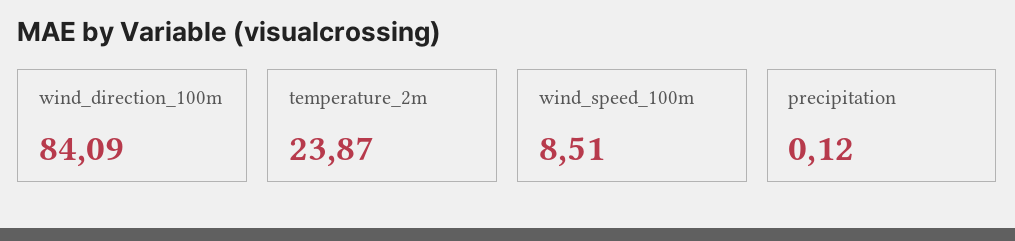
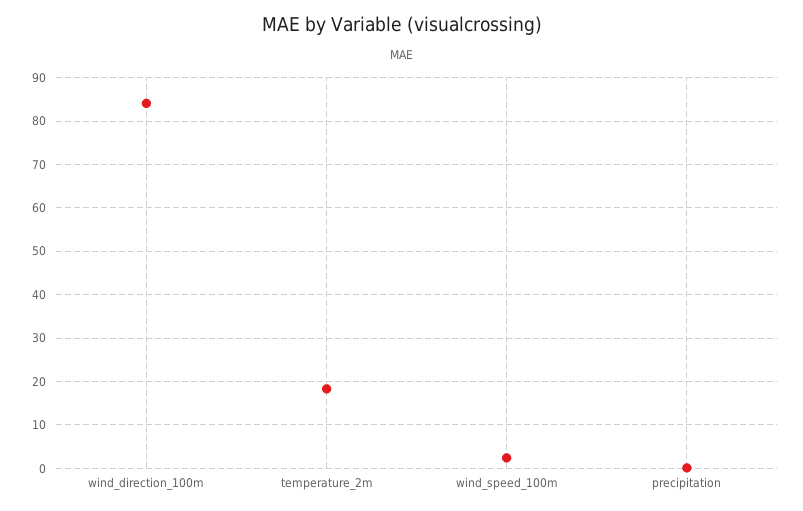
temperature_2m: 23.87 -> 18
wind_speed_100m: 8.51 -> 2

